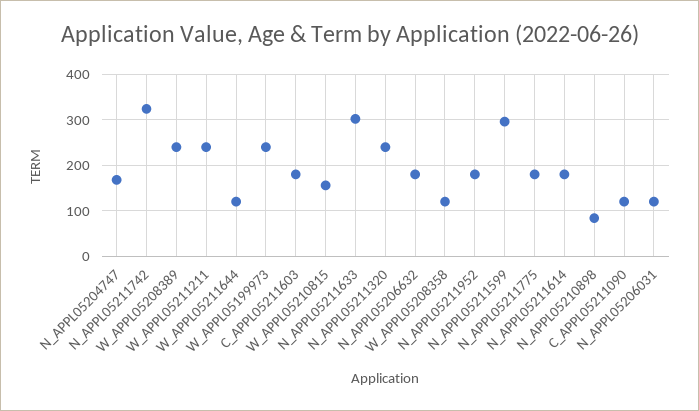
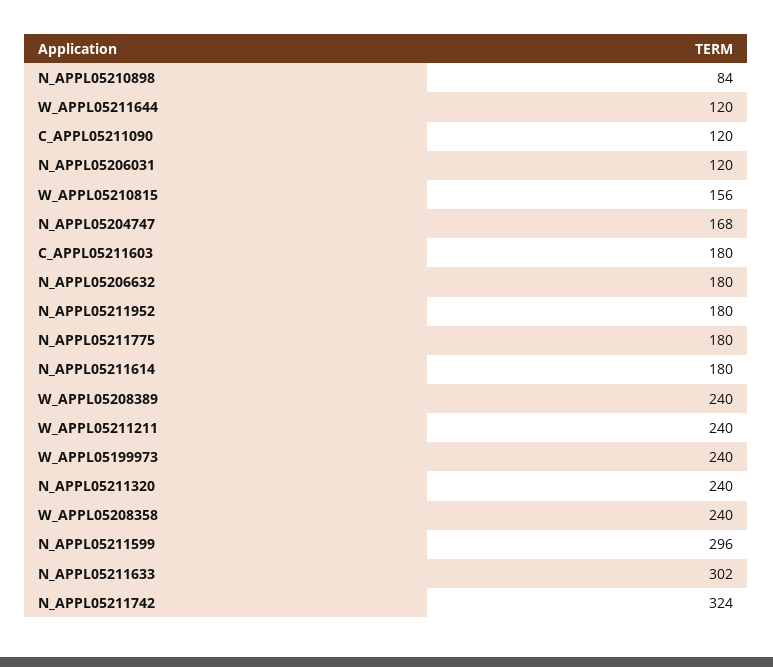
W_APPL05208358: 120 -> 240

